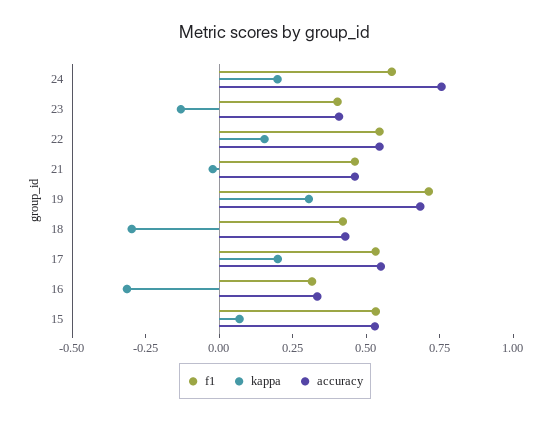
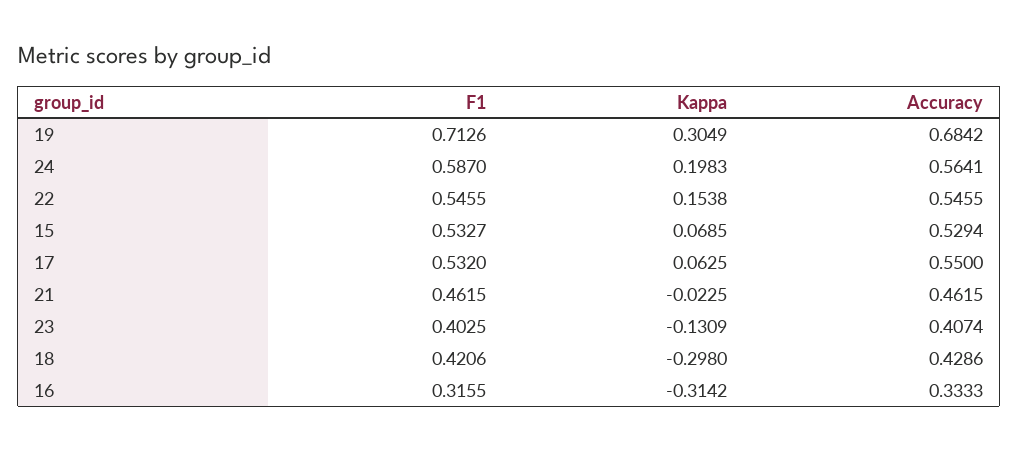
accuracy, 24: 0.75 -> 0.5641
kappa, 17: 0.2 -> 0.0625

